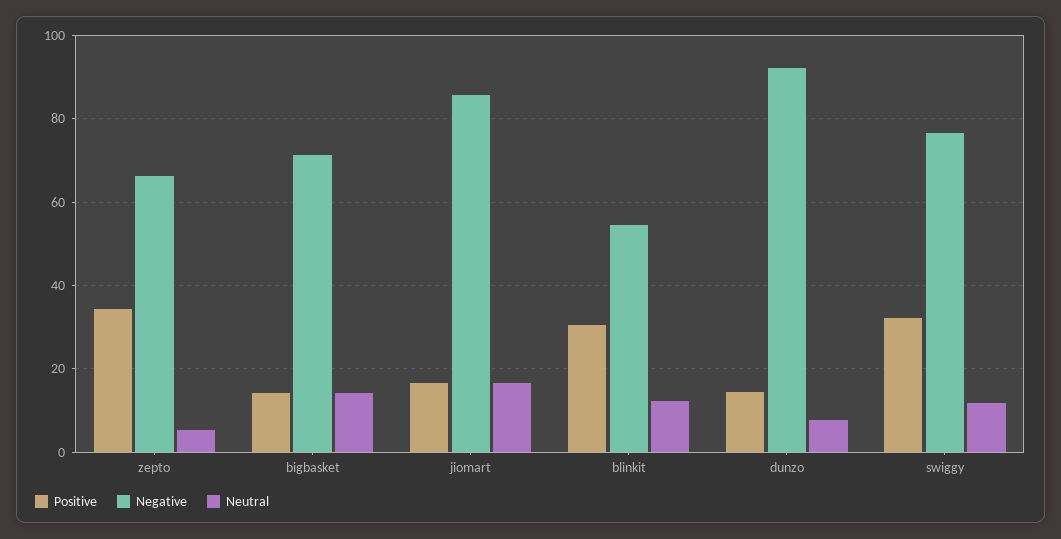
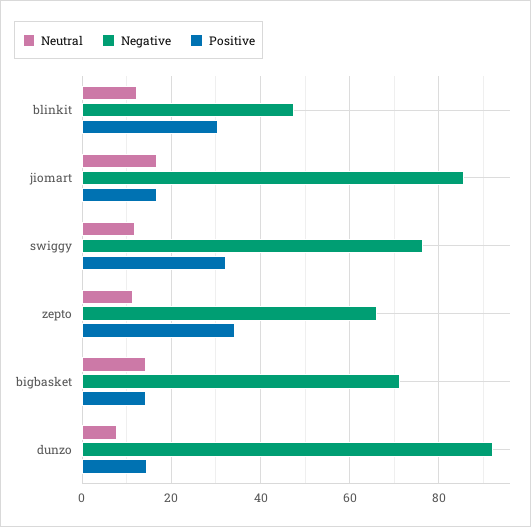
Neutral, zepto: 6 -> 12
Negative, blinkit: 54 -> 48

